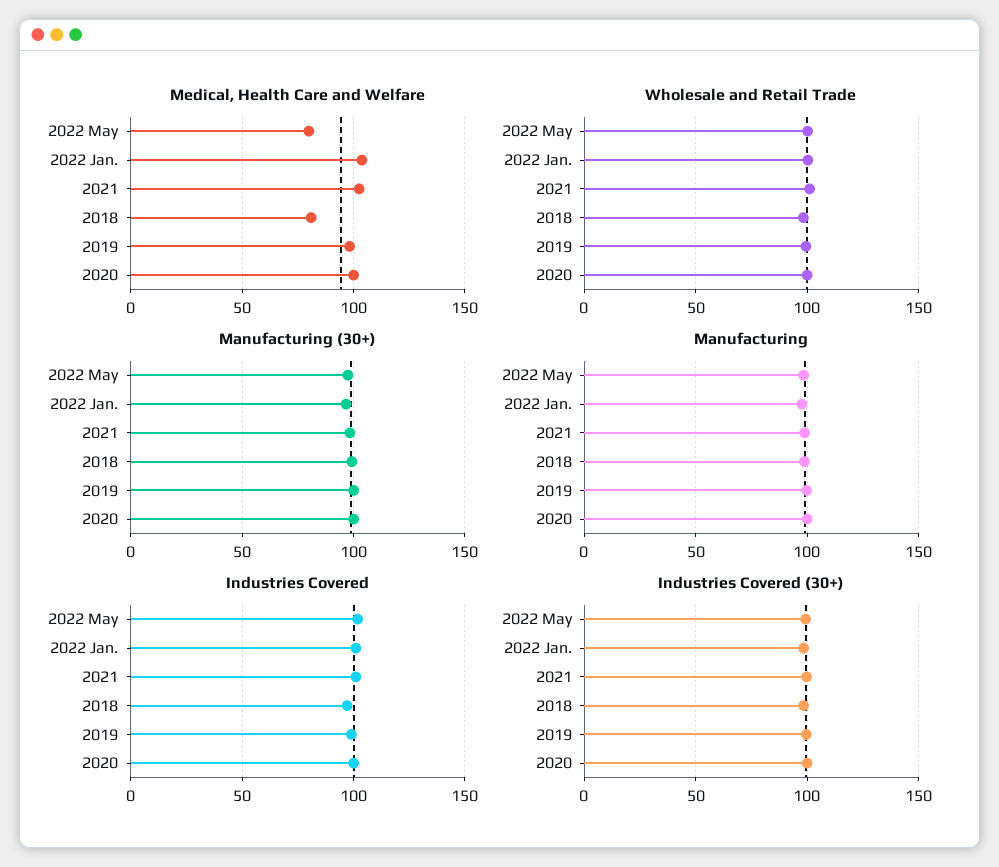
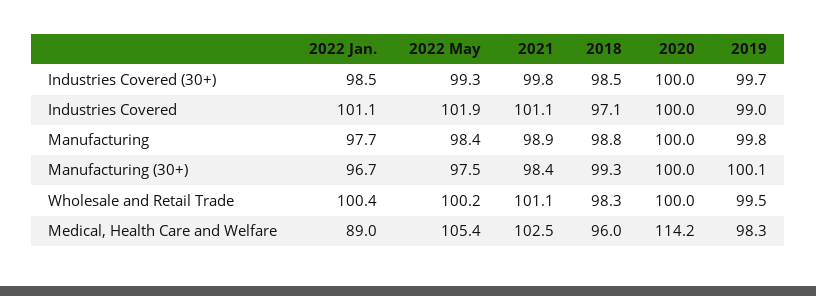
Medical, Health Care and Welfare, 2022 May: 80 -> 105.4
Medical, Health Care and Welfare, 2022 Jan.: 105 -> 89
Medical, Health Care and Welfare, 2018: 80 -> 96
Medical, Health Care and Welfare, 2020: 100 -> 114.2

